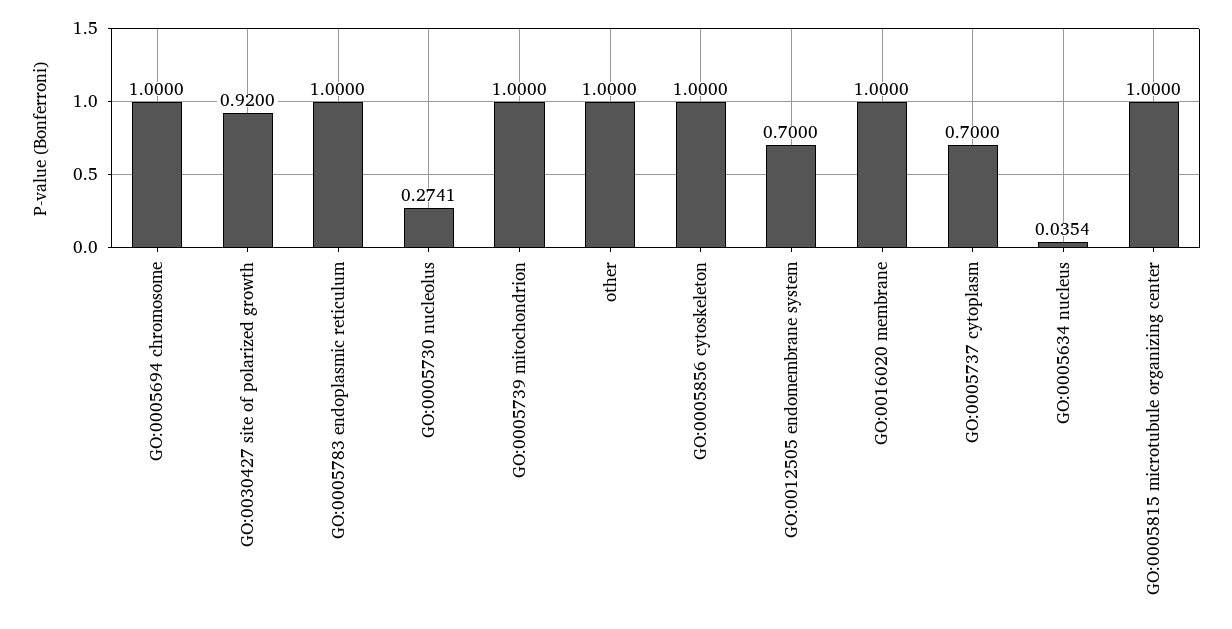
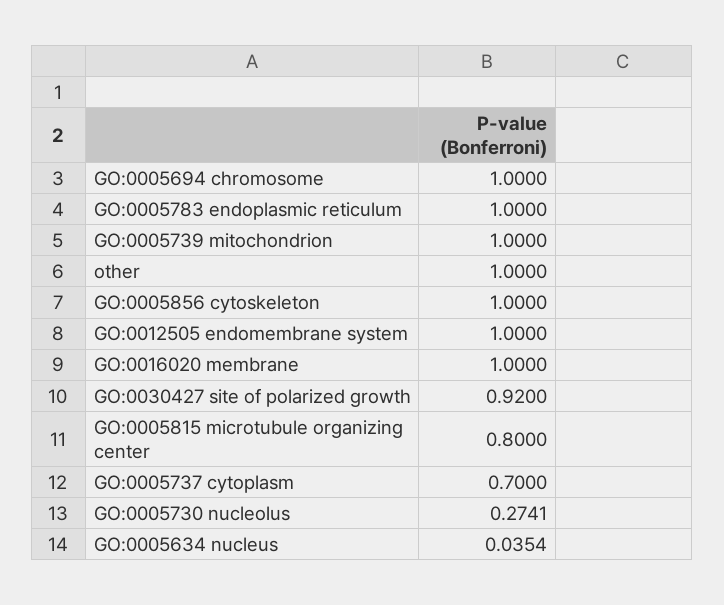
GO:0012505 endomembrane system: 0.7 -> 1
GO:0005815 microtubule organizing center: 1 -> 0.8

